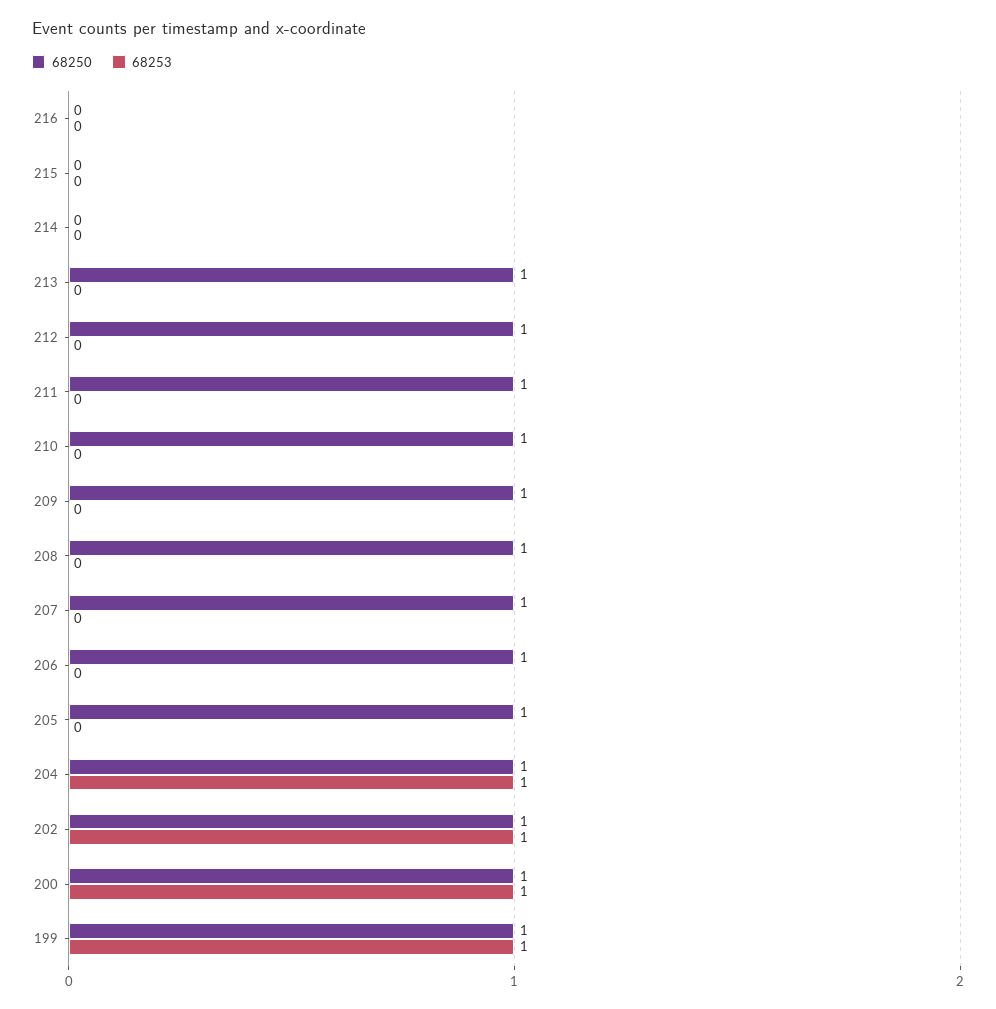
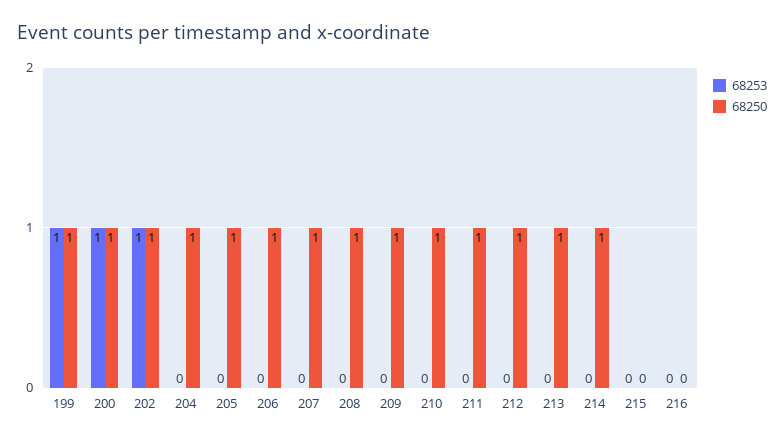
68250, 214: 0 -> 1
68253, 204: 1 -> 0

